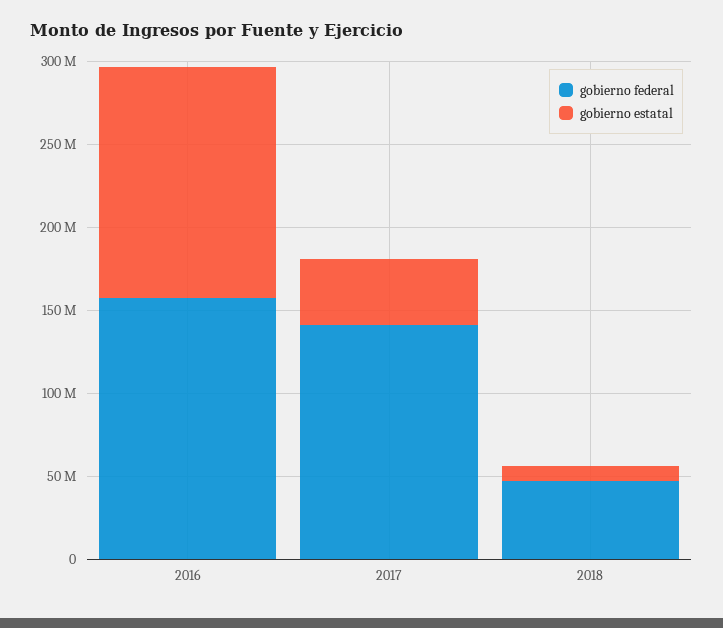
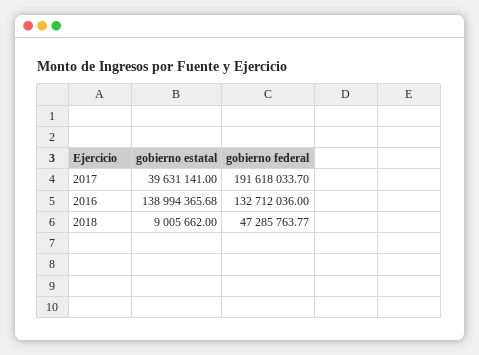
gobierno federal, 2016: 160000000 -> 132712036
gobierno federal, 2017: 140000000 -> 191618033.7

